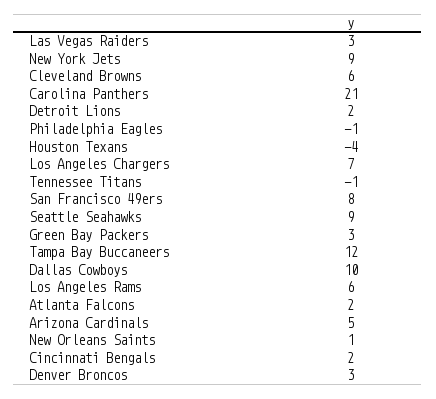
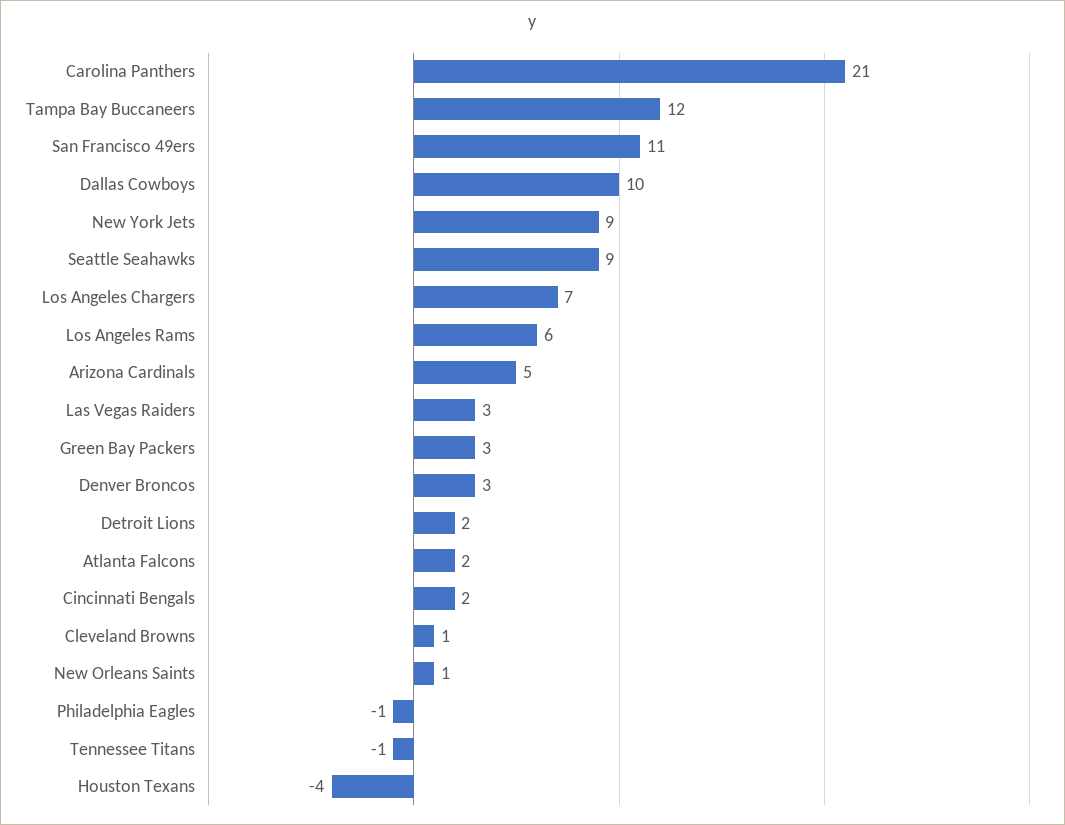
Cleveland Browns: 6 -> 1
San Francisco 49ers: 8 -> 11

